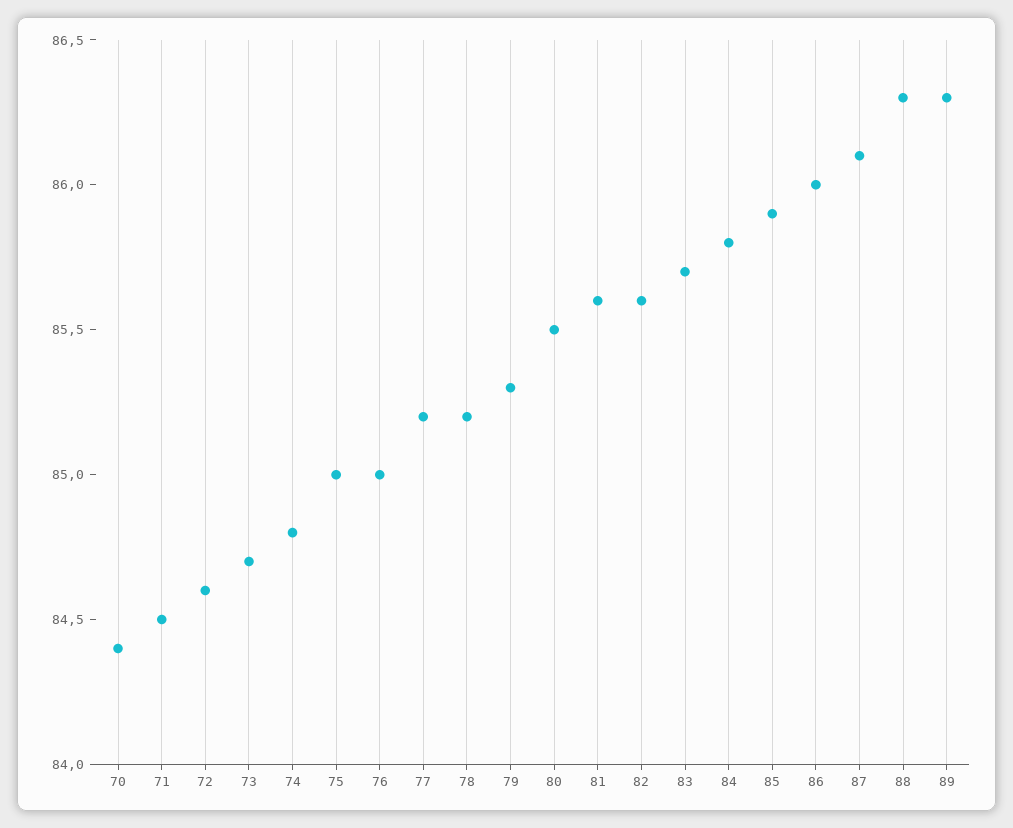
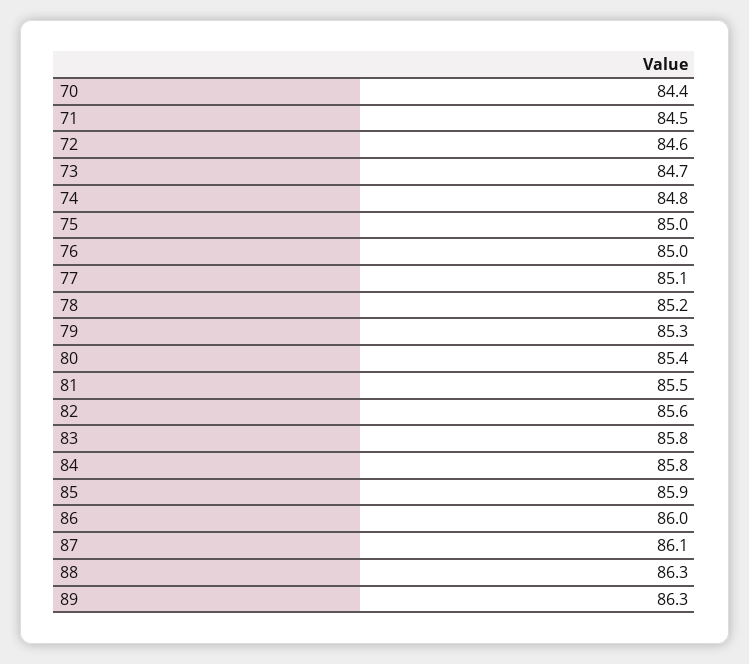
77: 85.2 -> 85.1
80: 85.5 -> 85.4
81: 85.6 -> 85.5
83: 85.7 -> 85.8

